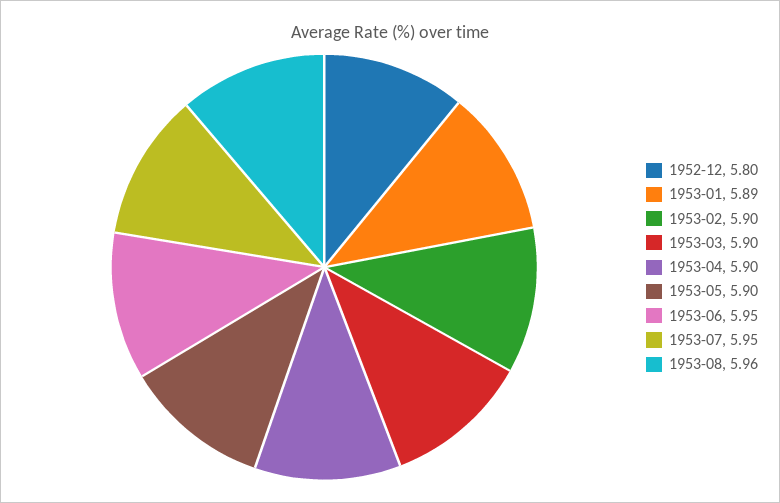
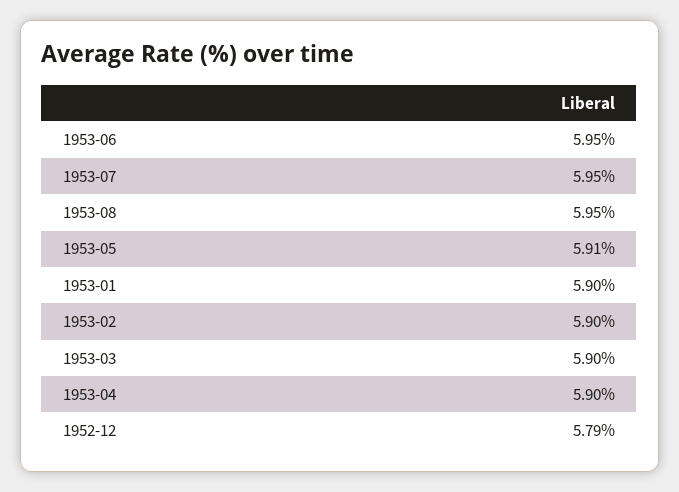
1952-12: 5.8 -> 5.79
1953-01: 5.89 -> 5.9
1953-05: 5.9 -> 5.91
1953-08: 5.96 -> 5.95

